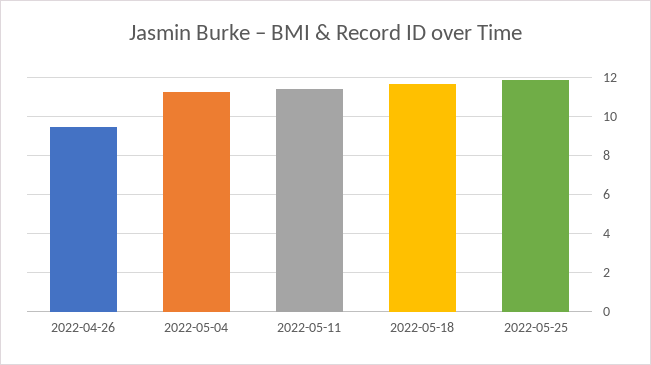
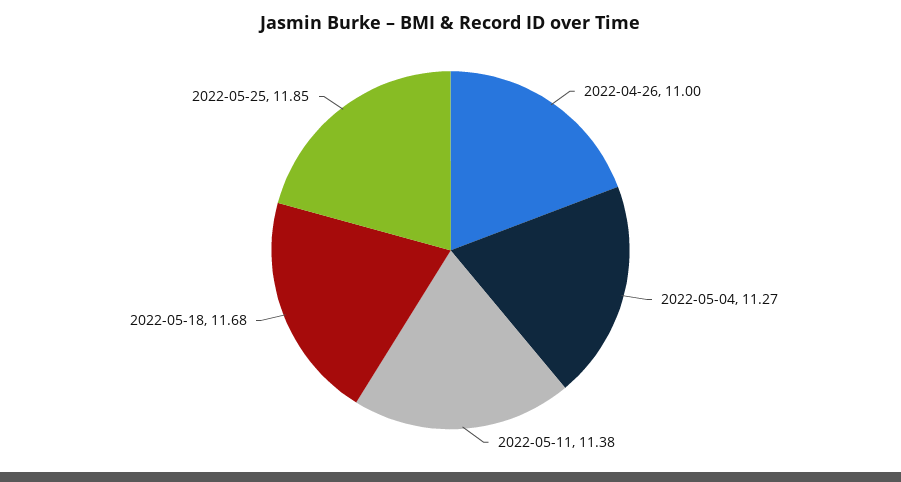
2022-04-26: 9.5 -> 11

